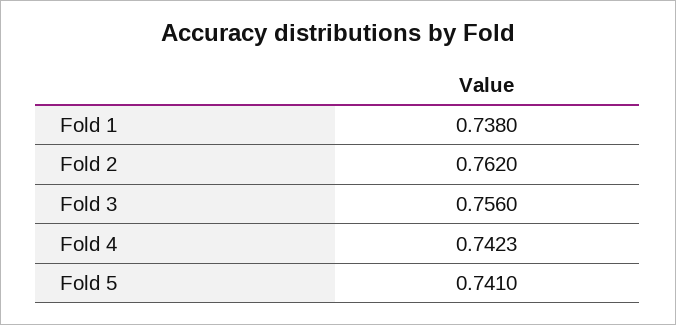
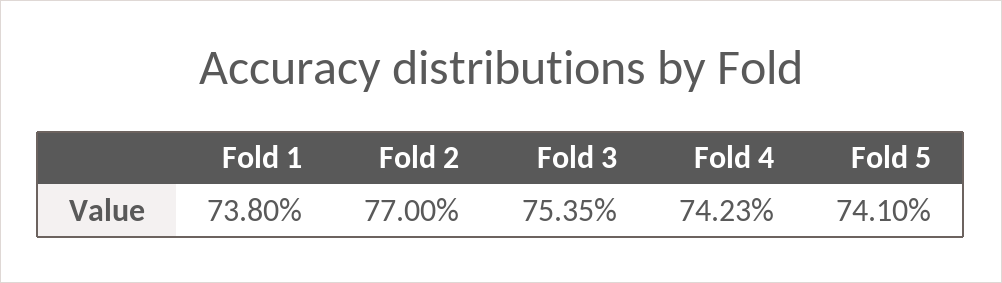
Fold 2: 0.762 -> 0.77
Fold 3: 0.756 -> 0.7535

